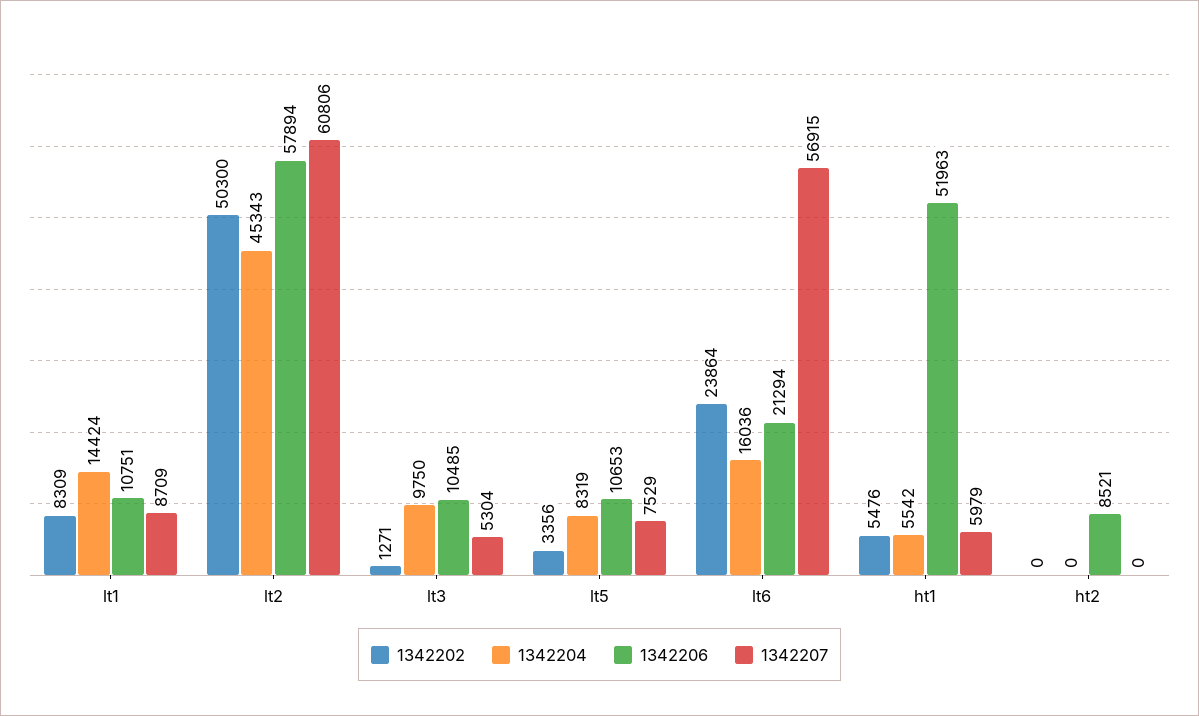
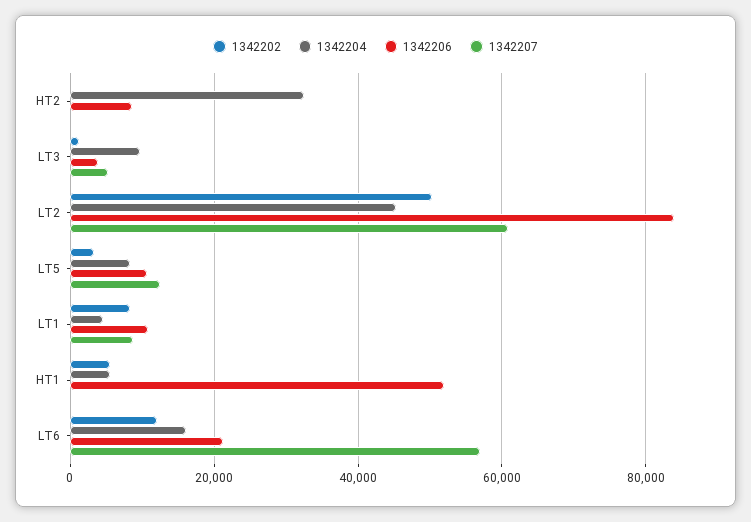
1342204, lt1: 14424 -> 4000
1342206, lt2: 57894 -> 84000
1342206, lt3: 10485 -> 4000
1342207, lt5: 7529 -> 12000
1342202, lt6: 23864 -> 12000
1342207, ht1: 5979 -> 0
1342204, ht2: 0 -> 32000

